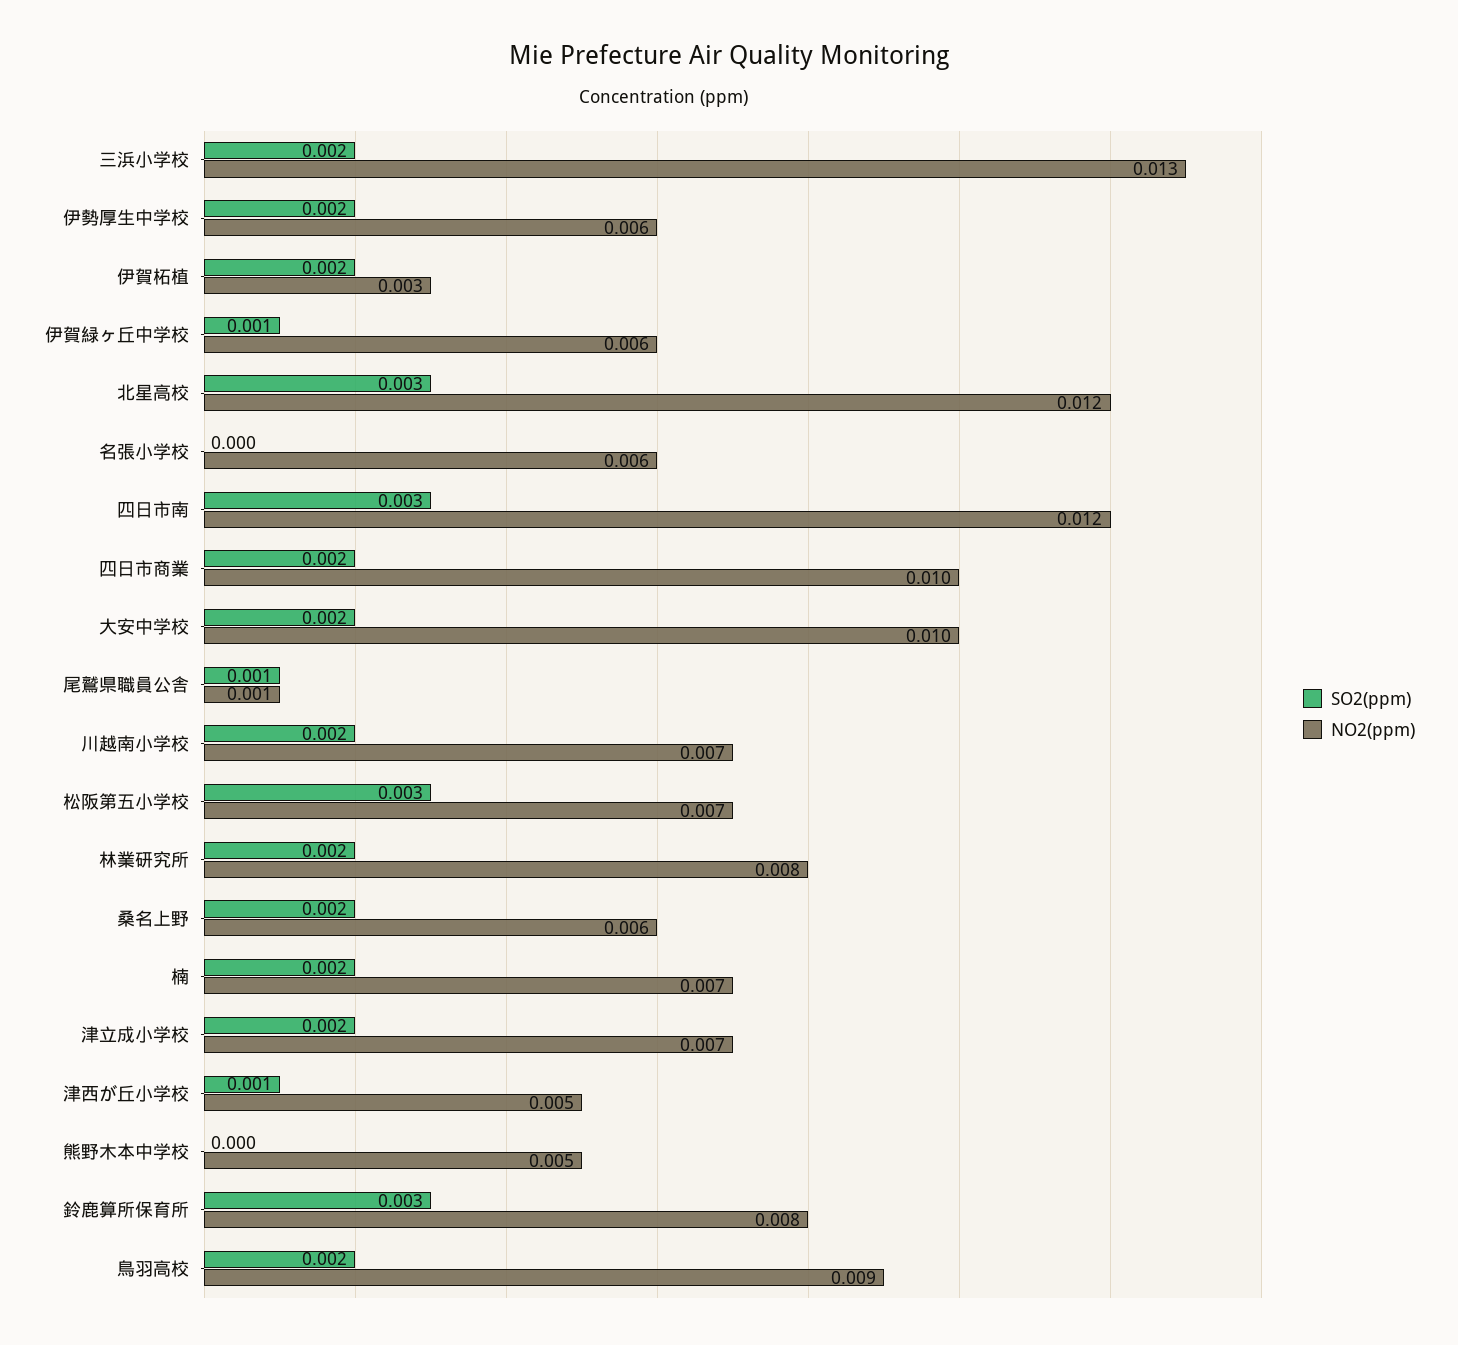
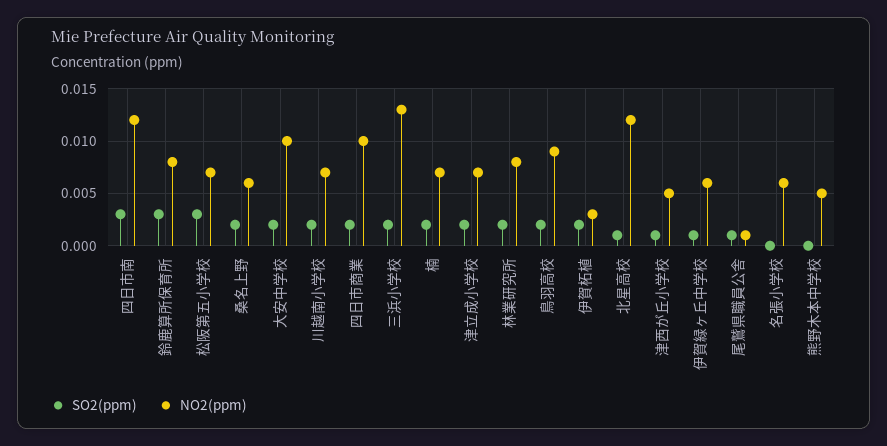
SO2(ppm), 伊勢厚生中学校: 0.002 -> none
NO2(ppm), 伊勢厚生中学校: 0.006 -> none
SO2(ppm), 北星高校: 0.003 -> 0.001

